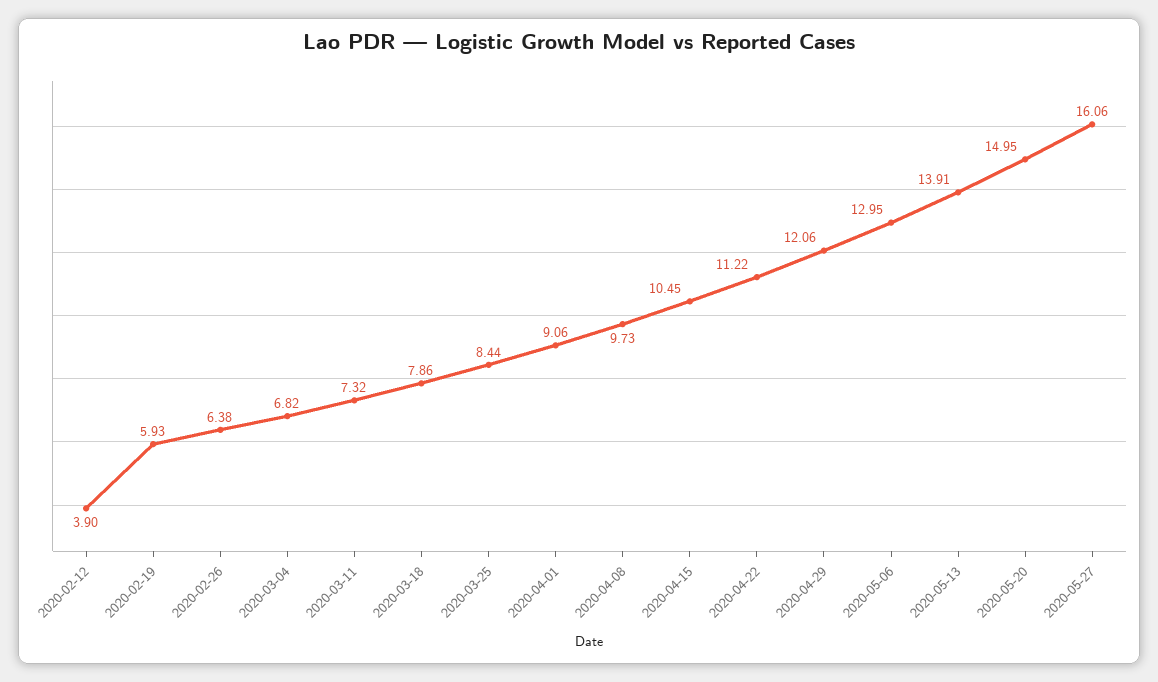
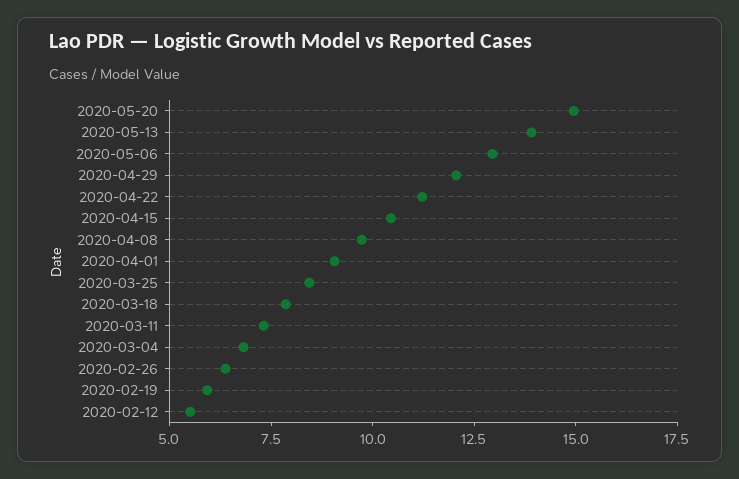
2020-02-12: 3.9 -> 5.5
2020-05-27: 16.06 -> none

